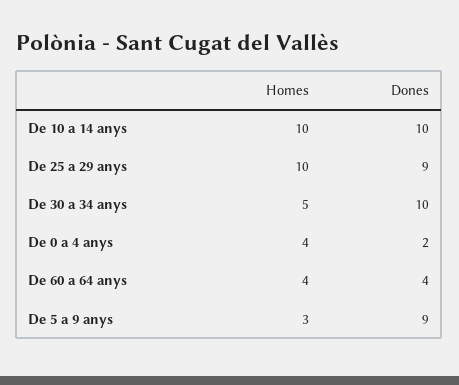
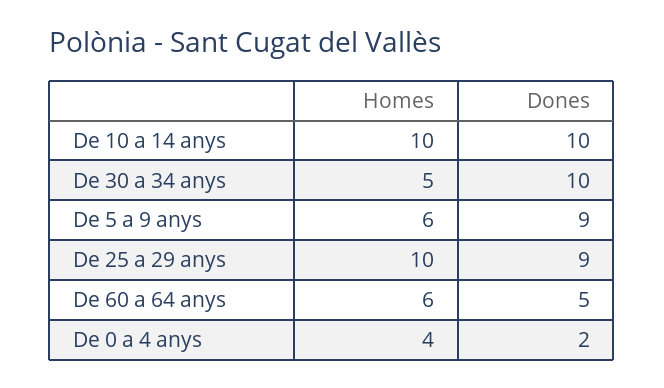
Homes, De 60 a 64 anys: 4 -> 6
Dones, De 60 a 64 anys: 4 -> 5
Homes, De 5 a 9 anys: 3 -> 6

